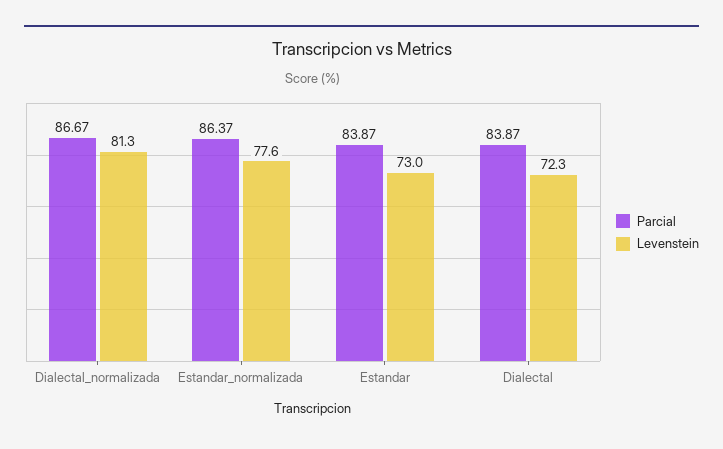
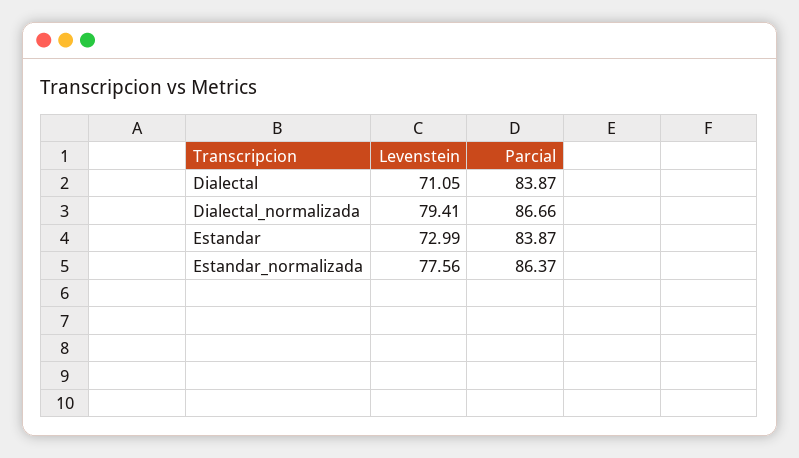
Parcial, Dialectal_normalizada: 86.67 -> 86.66
Levenstein, Dialectal_normalizada: 81.3 -> 79.41
Levenstein, Dialectal: 72.3 -> 71.05

